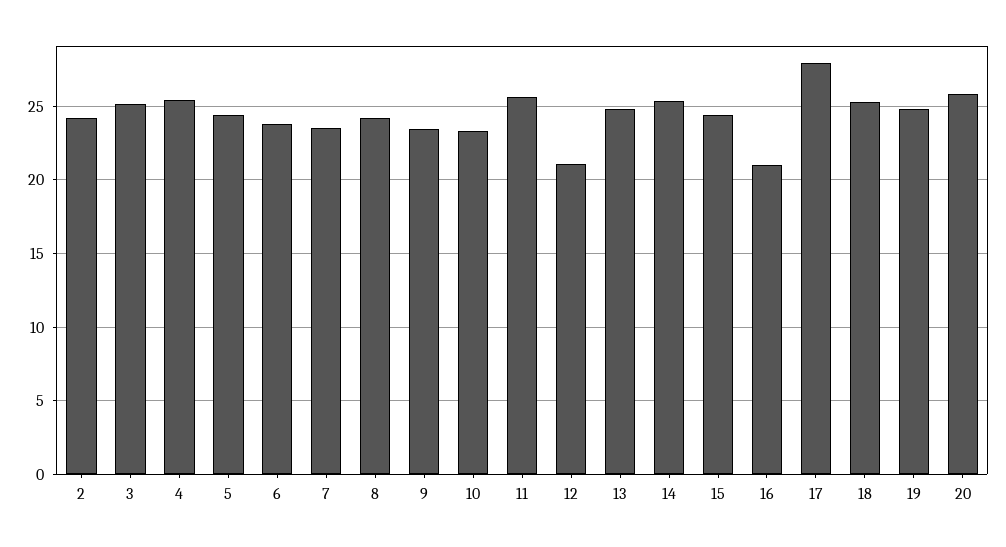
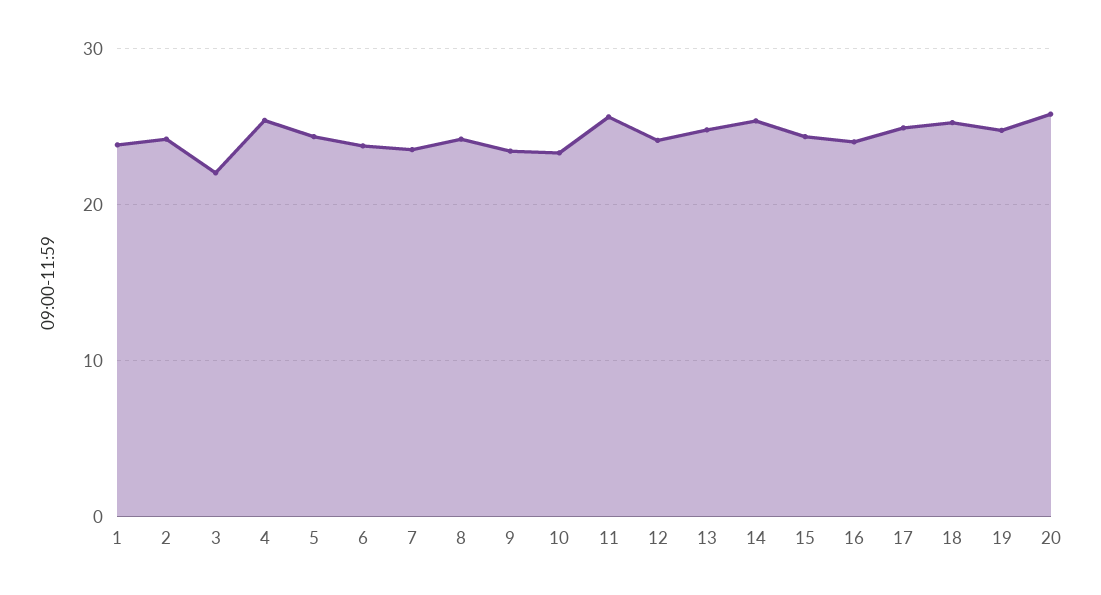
3: 25 -> 22
12: 21 -> 24
16: 21 -> 24
17: 28 -> 25
1: none -> 24

